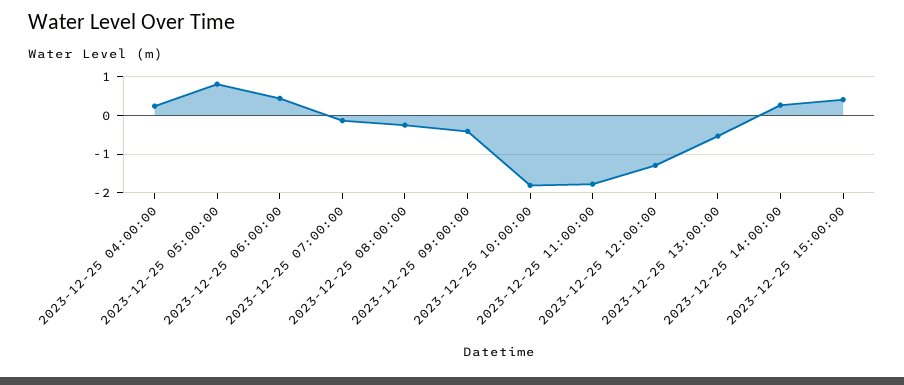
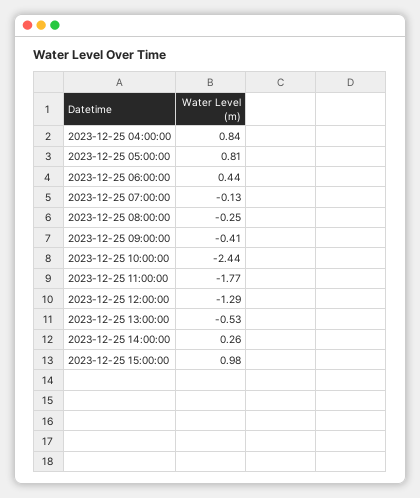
2023-12-25 04:00:00: 0.2 -> 0.84
2023-12-25 10:00:00: -1.8 -> -2.44
2023-12-25 15:00:00: 0.4 -> 0.98

